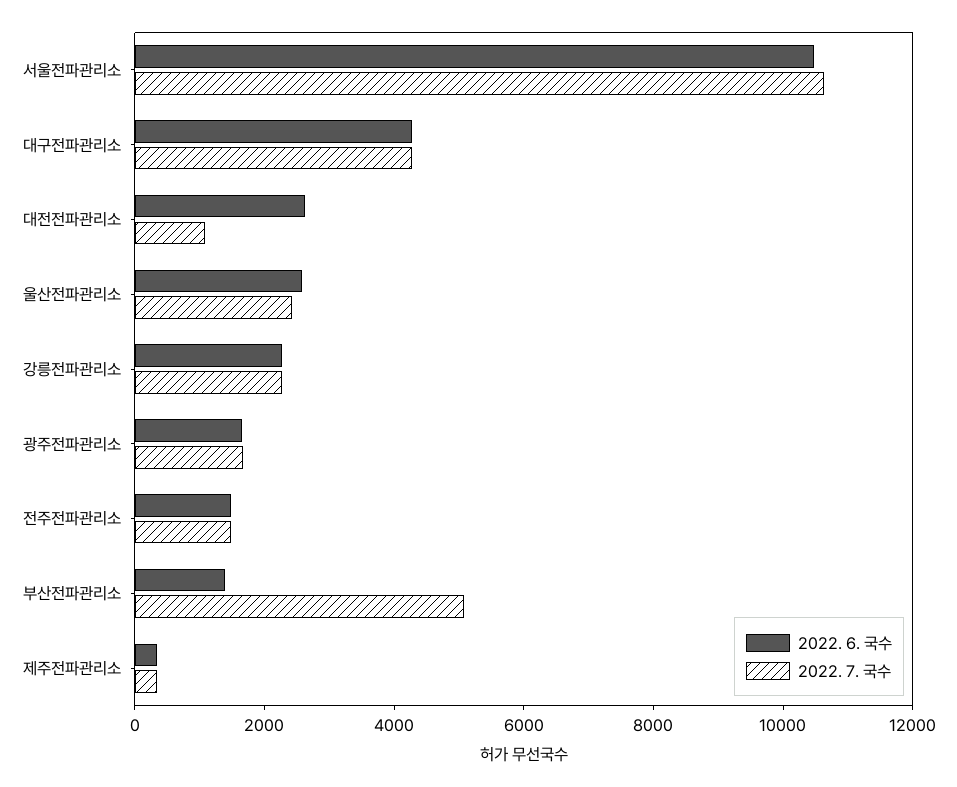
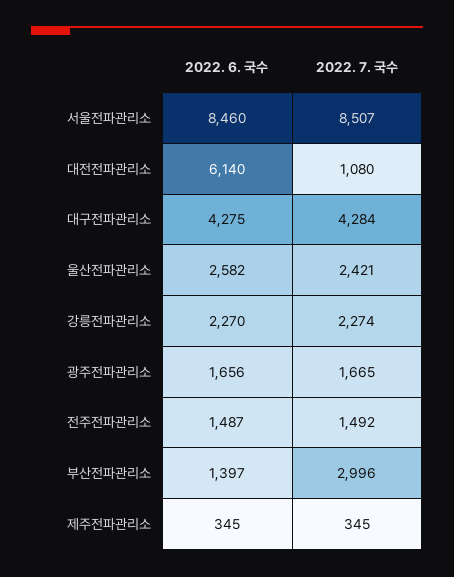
2022. 6. 국수, 서울전파관리소: 10500 -> 8460
2022. 7. 국수, 서울전파관리소: 10500 -> 8507
2022. 6. 국수, 대전전파관리소: 2500 -> 6140
2022. 7. 국수, 부산전파관리소: 5000 -> 2996

